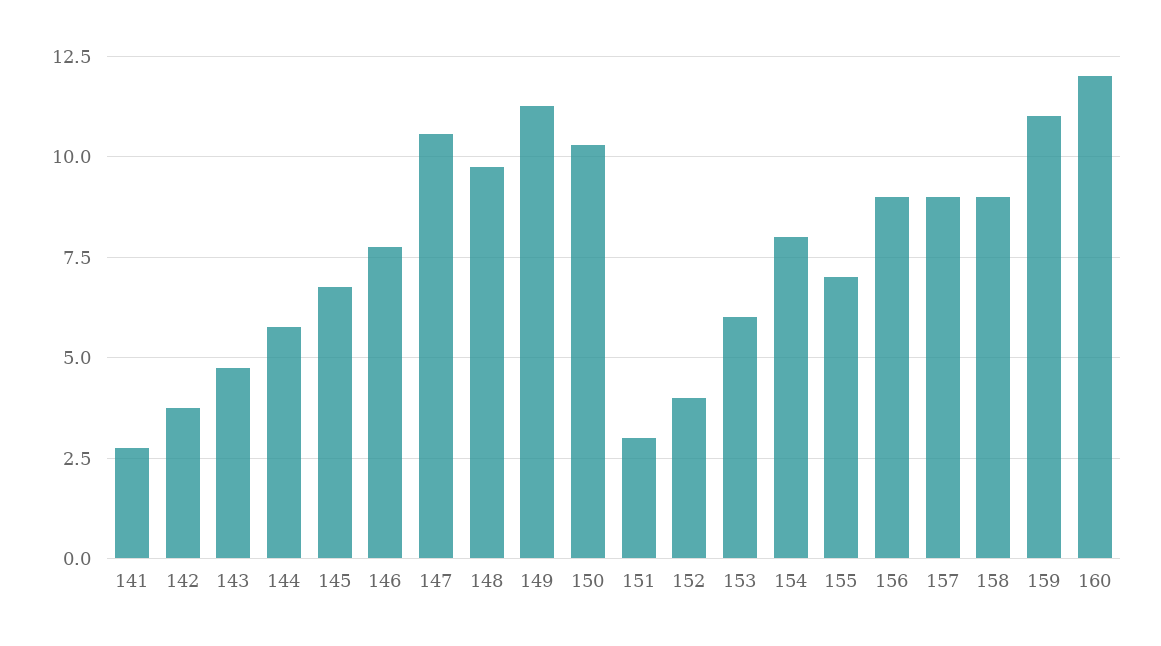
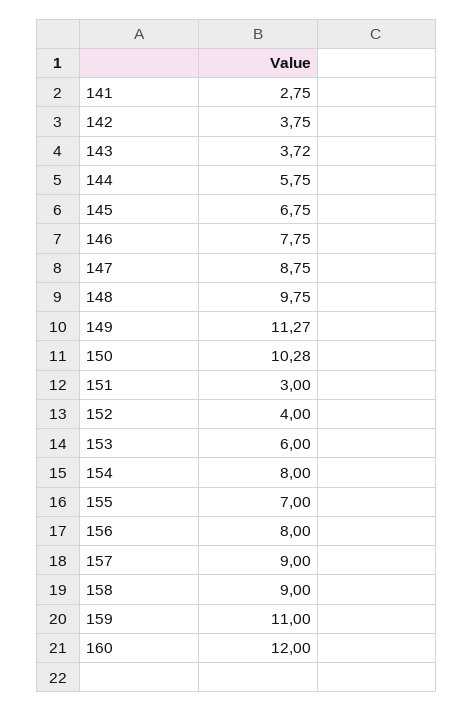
143: 4.75 -> 3.72
147: 10.5 -> 8.75
156: 9 -> 8

